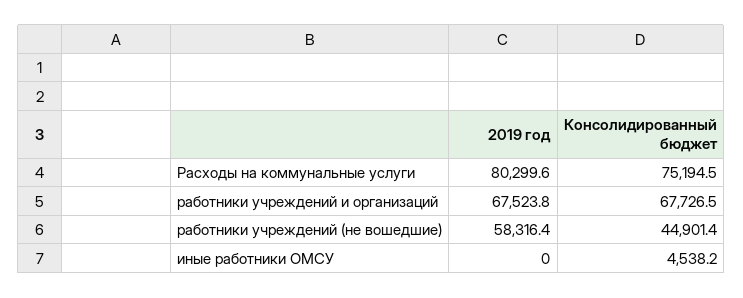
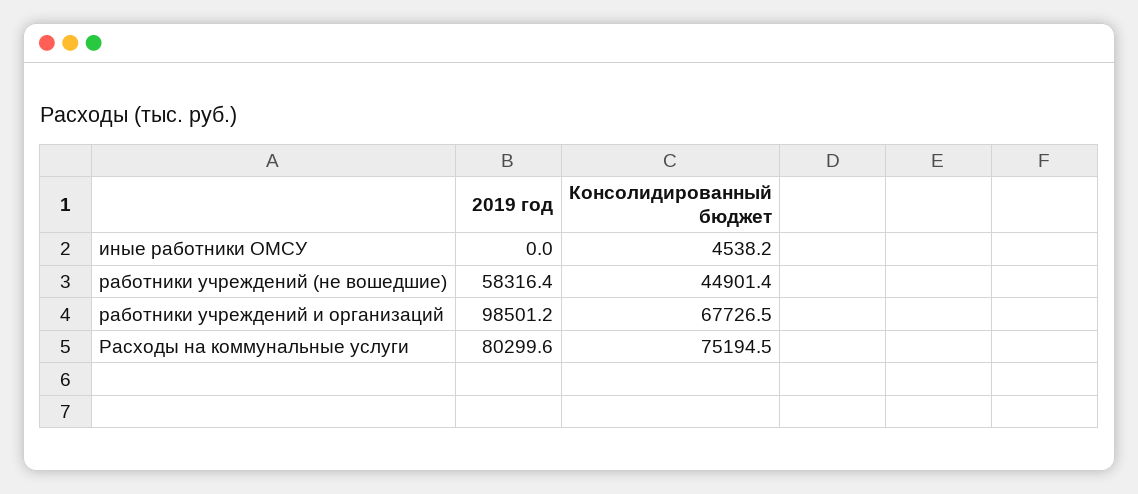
2019 год, работники учреждений и организаций: 67523.8 -> 98501.2

